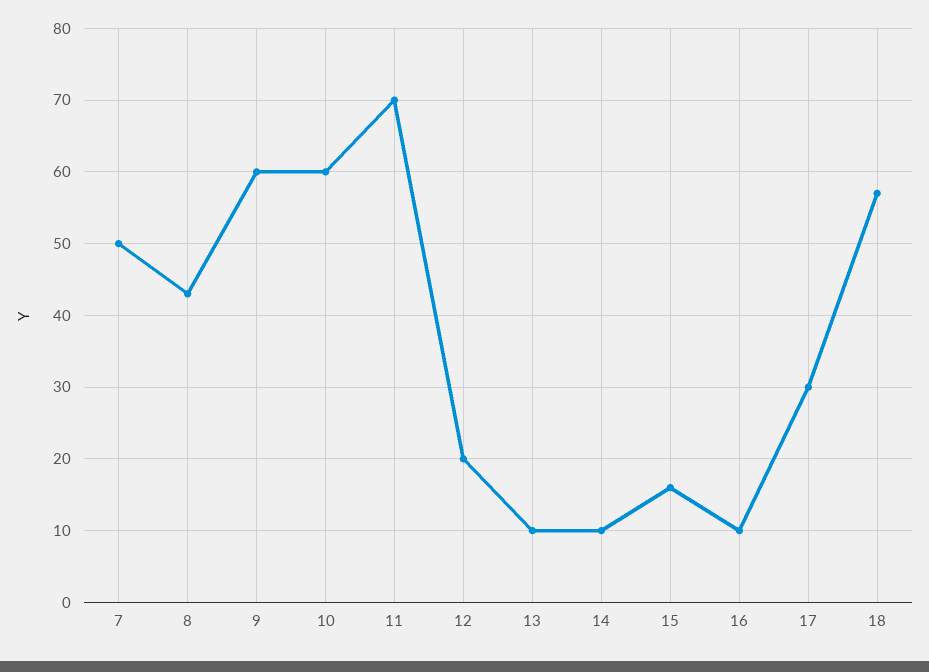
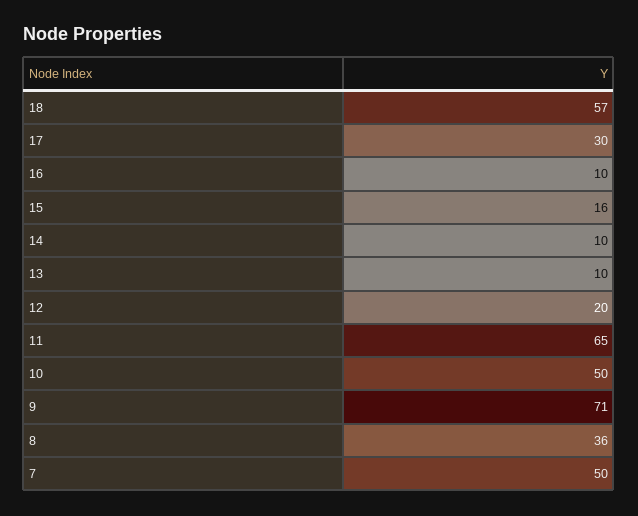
8: 43 -> 36
9: 60 -> 71
10: 60 -> 50
11: 70 -> 65

